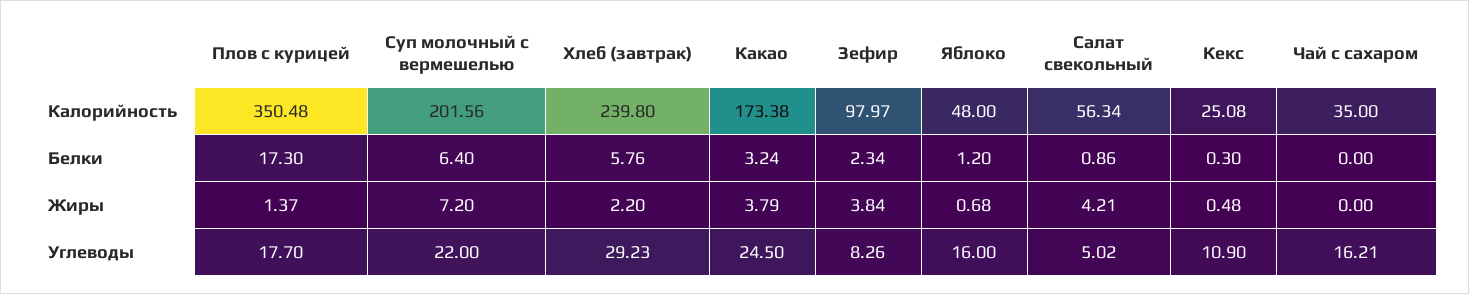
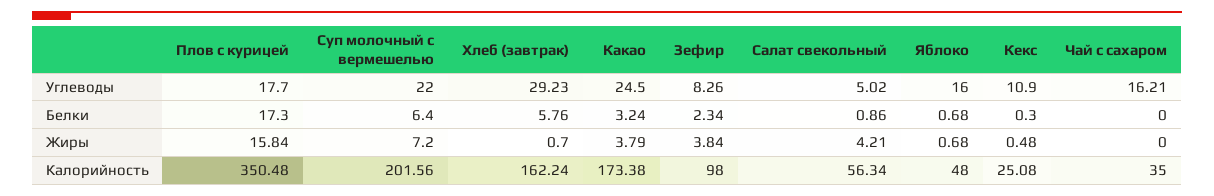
Хлеб (завтрак), Калорийность: 239.8 -> 162.24
Зефир, Калорийность: 97.97 -> 98
Яблоко, Белки: 1.2 -> 0.68
Плов с курицей, Жиры: 1.37 -> 15.84
Хлеб (завтрак), Жиры: 2.2 -> 0.7

